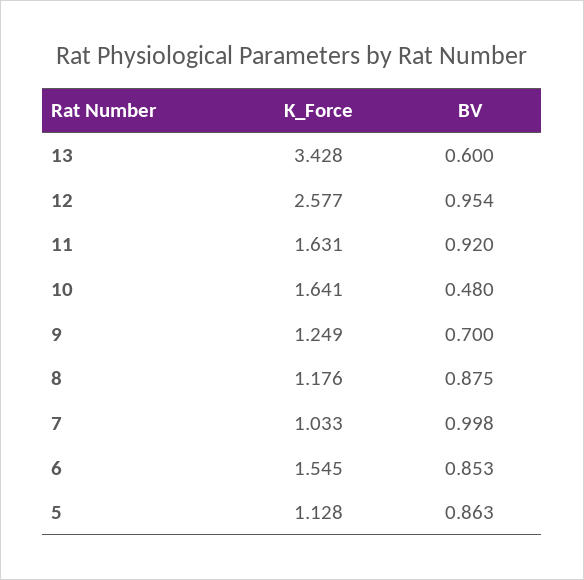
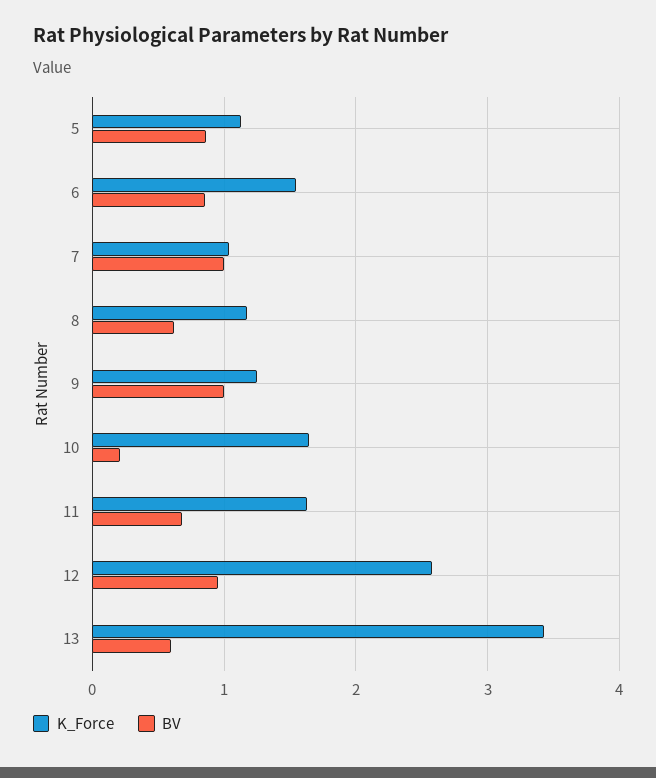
BV, 11: 0.92 -> 0.7
BV, 10: 0.48 -> 0.2
BV, 9: 0.7 -> 1
BV, 8: 0.875 -> 0.6

